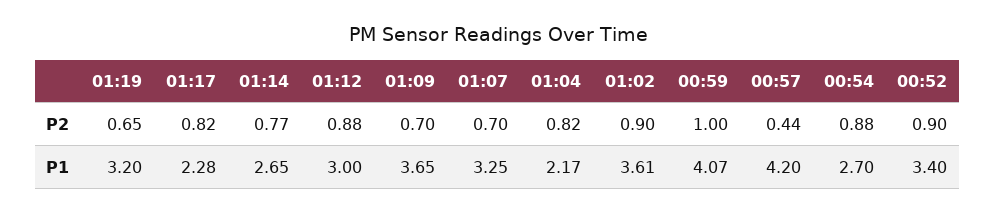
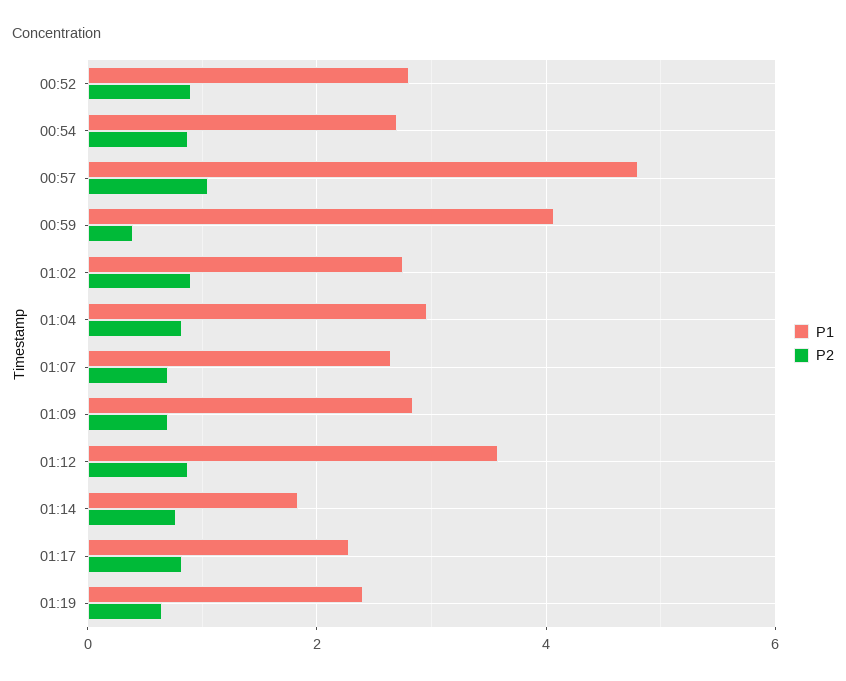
P2, 00:59: 1 -> 0.4
P2, 00:57: 0.44 -> 1
P1, 01:19: 3.2 -> 2.4
P1, 01:14: 2.65 -> 1.8
P1, 01:12: 3 -> 3.6
P1, 01:09: 3.65 -> 2.8
P1, 01:07: 3.25 -> 2.6
P1, 01:04: 2.17 -> 3
P1, 01:02: 3.61 -> 2.8
P1, 00:57: 4.2 -> 4.8
P1, 00:52: 3.4 -> 2.8

